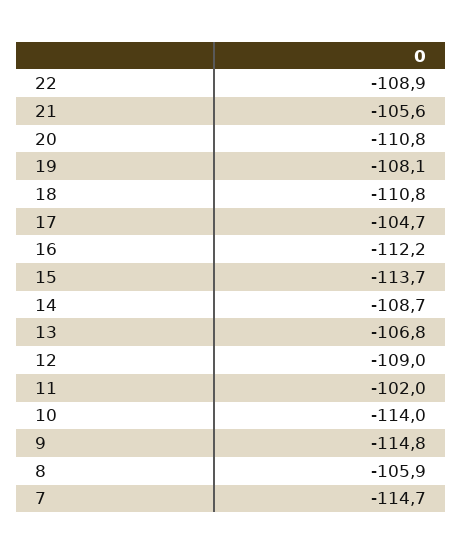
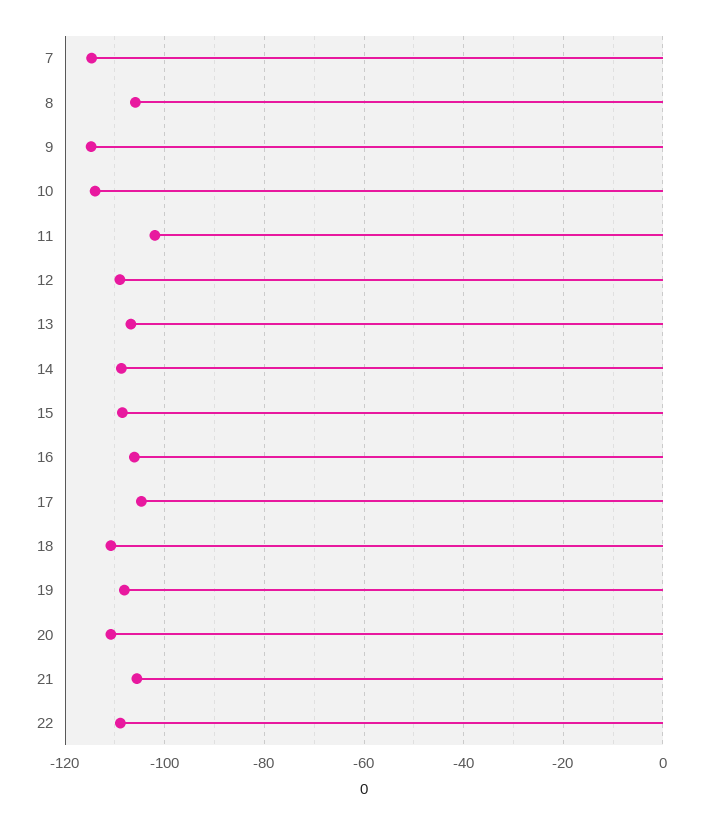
16: -112.2 -> -106
15: -113.7 -> -108

